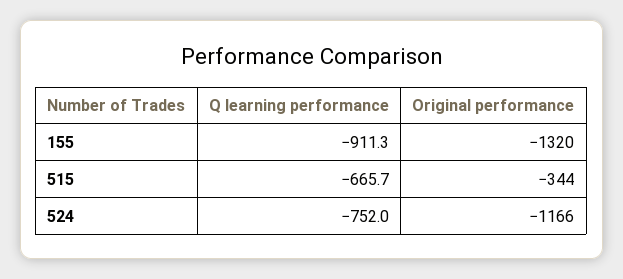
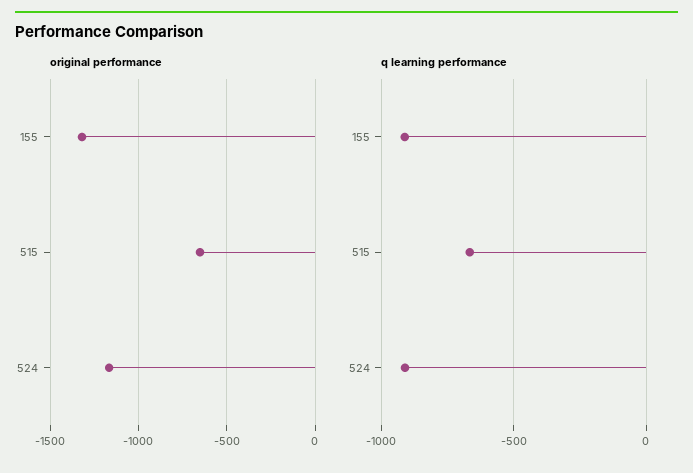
Original performance, 515: -344 -> -650
Q learning performance, 524: -752 -> -900

